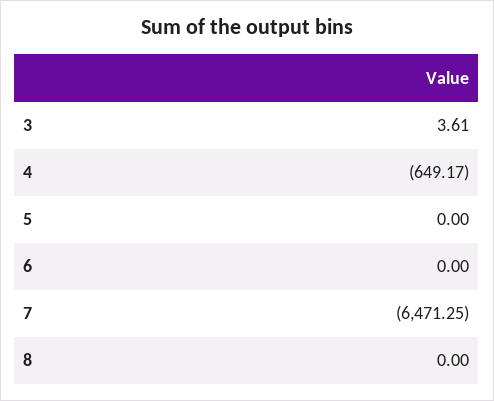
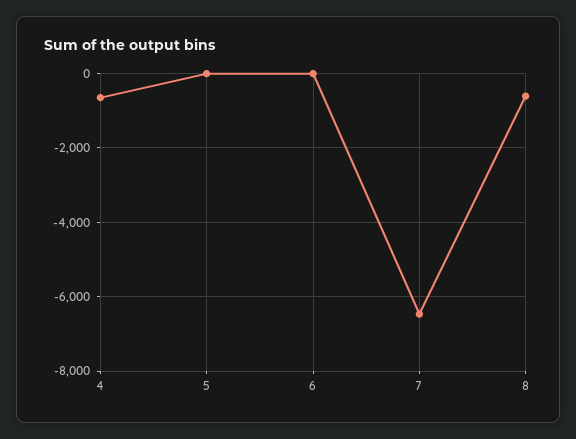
3: 3.61 -> none
8: 0 -> -600

